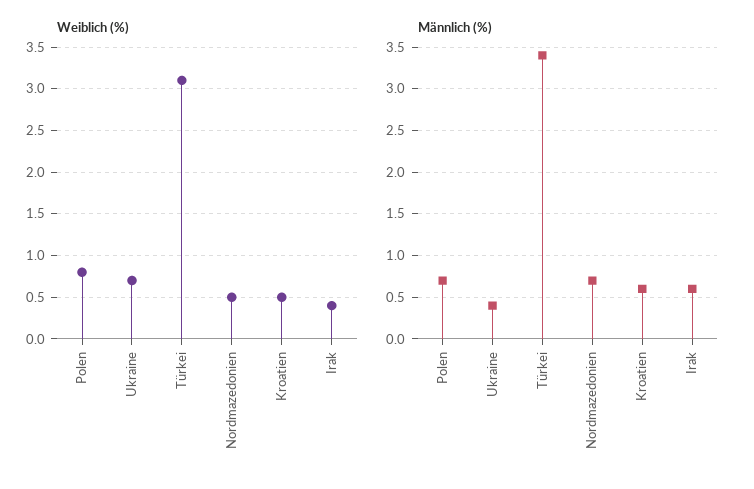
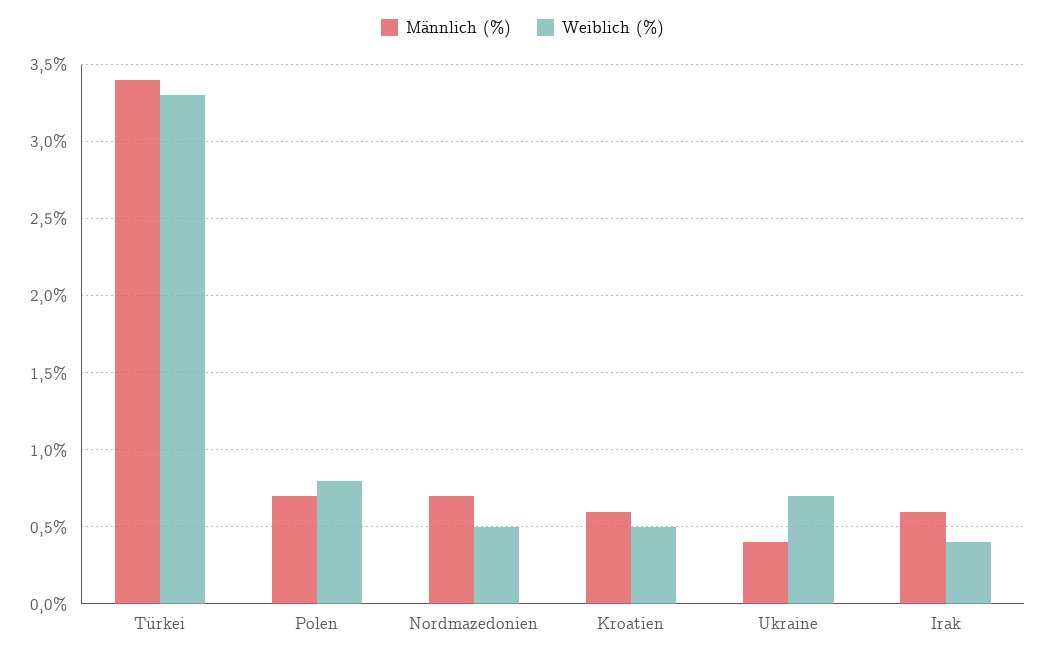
Weiblich (%), Türkei: 3.1 -> 3.3

